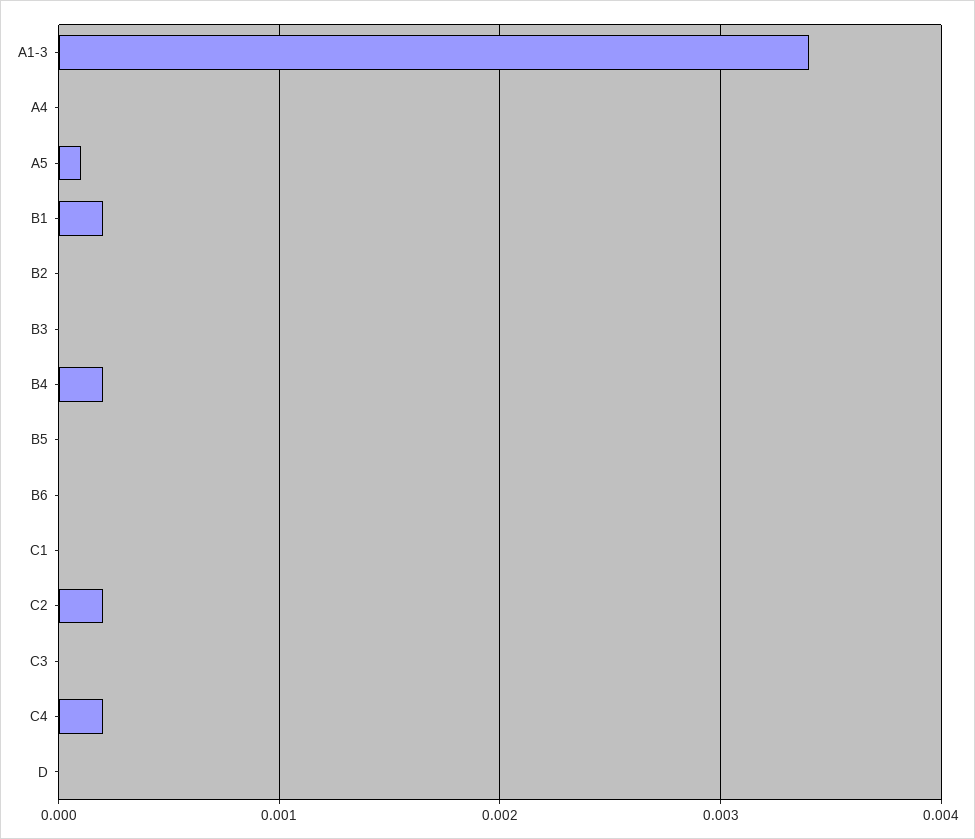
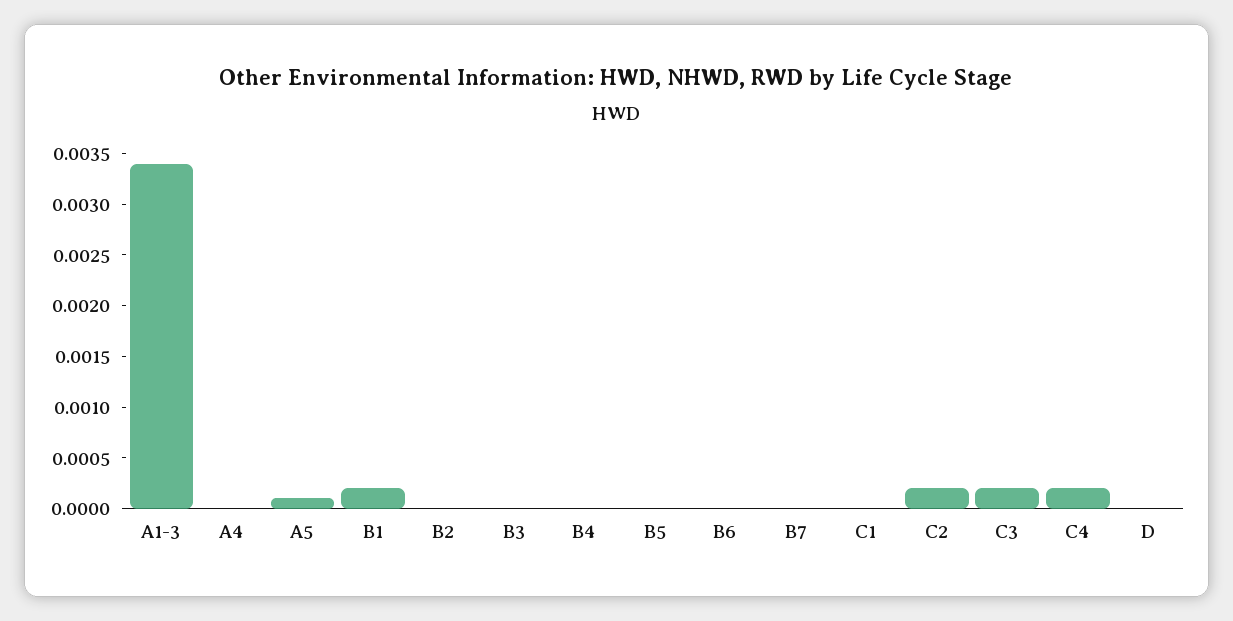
B4: 0.0002 -> 0
C3: 0 -> 0.0002
B7: none -> 0

